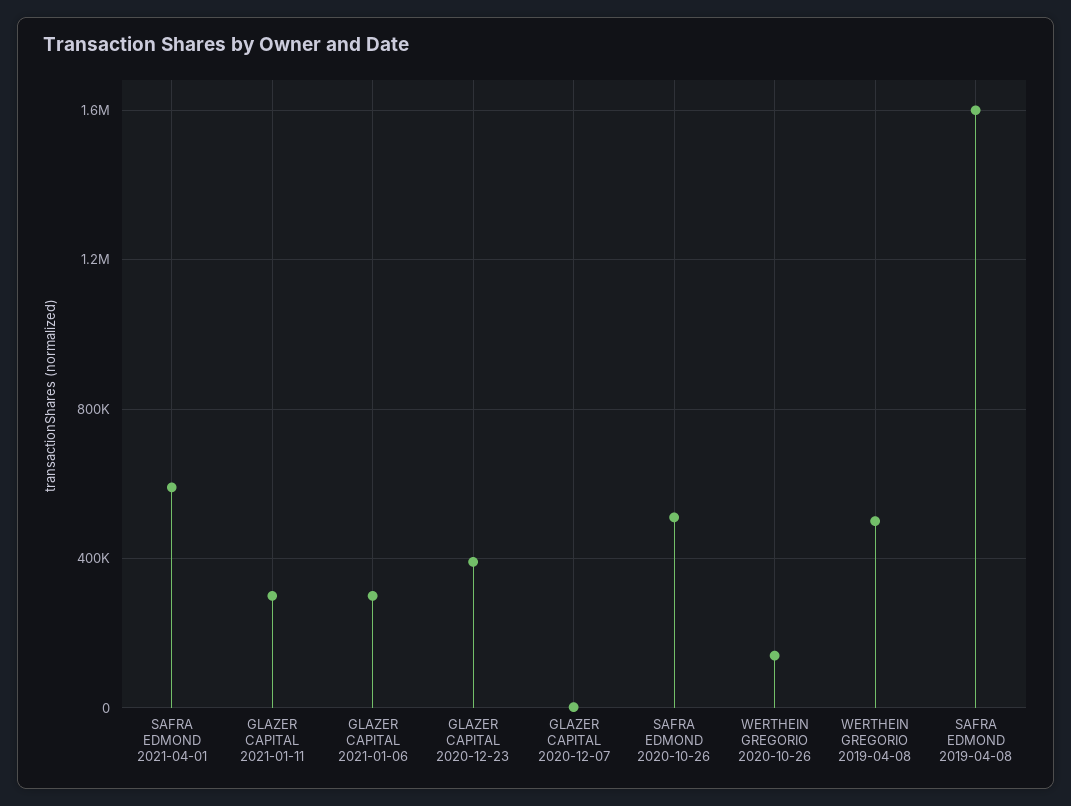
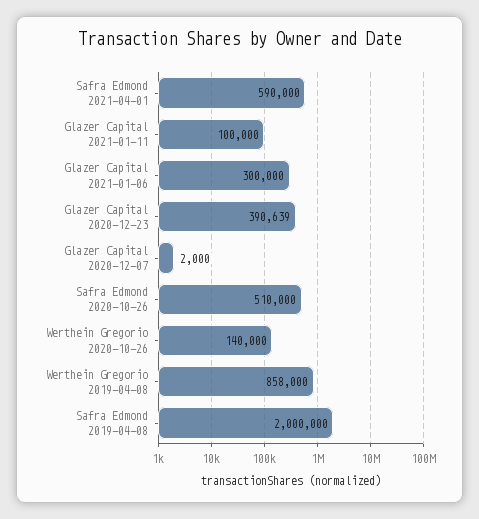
GLAZER CAPITAL 2021-01-11: 300000 -> 100000
WERTHEIN GREGORIO 2019-04-08: 500000 -> 858000
SAFRA EDMOND 2019-04-08: 1600000 -> 2000000

